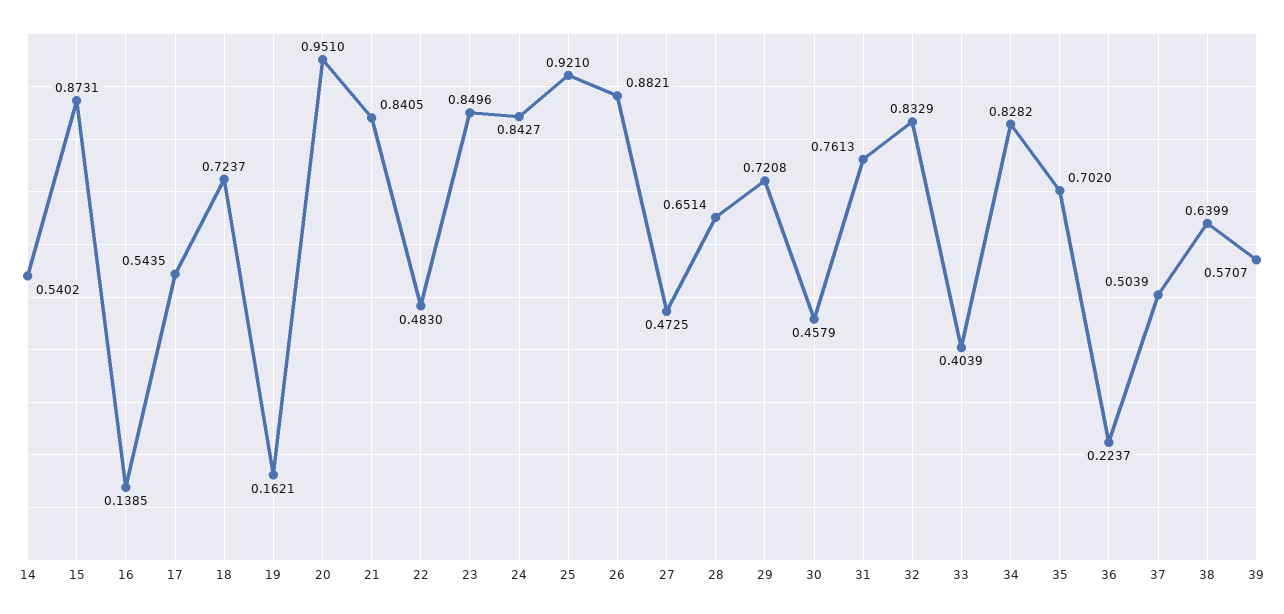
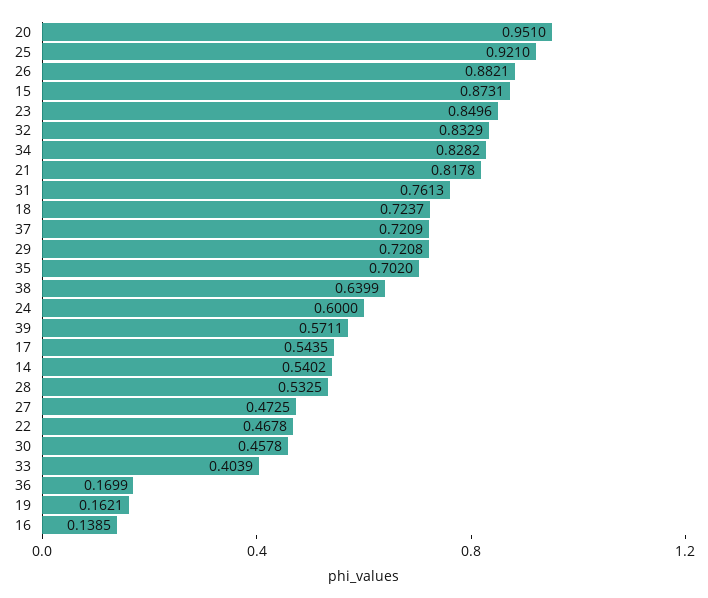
21: 0.8405 -> 0.8178
22: 0.483 -> 0.4678
24: 0.8427 -> 0.6
28: 0.6514 -> 0.5325
30: 0.4579 -> 0.4578
36: 0.2237 -> 0.1699
37: 0.5039 -> 0.7209
39: 0.5707 -> 0.5711

